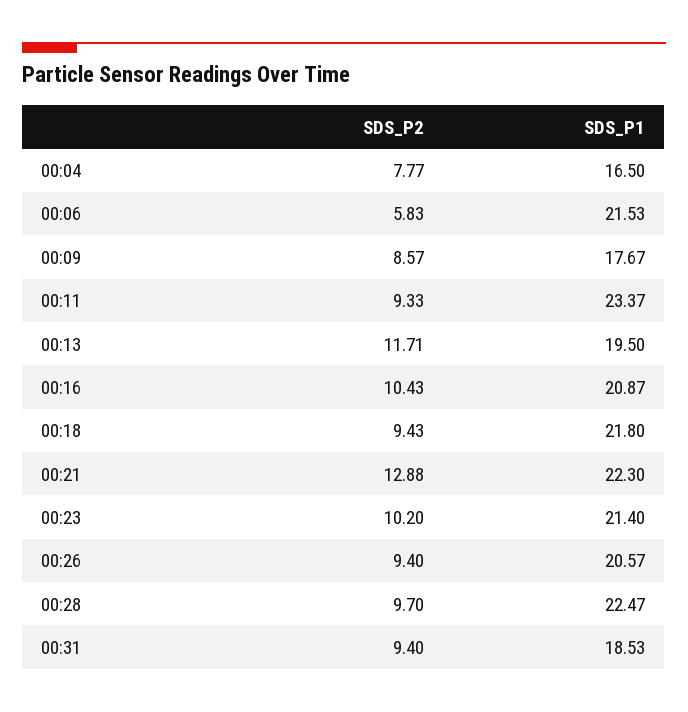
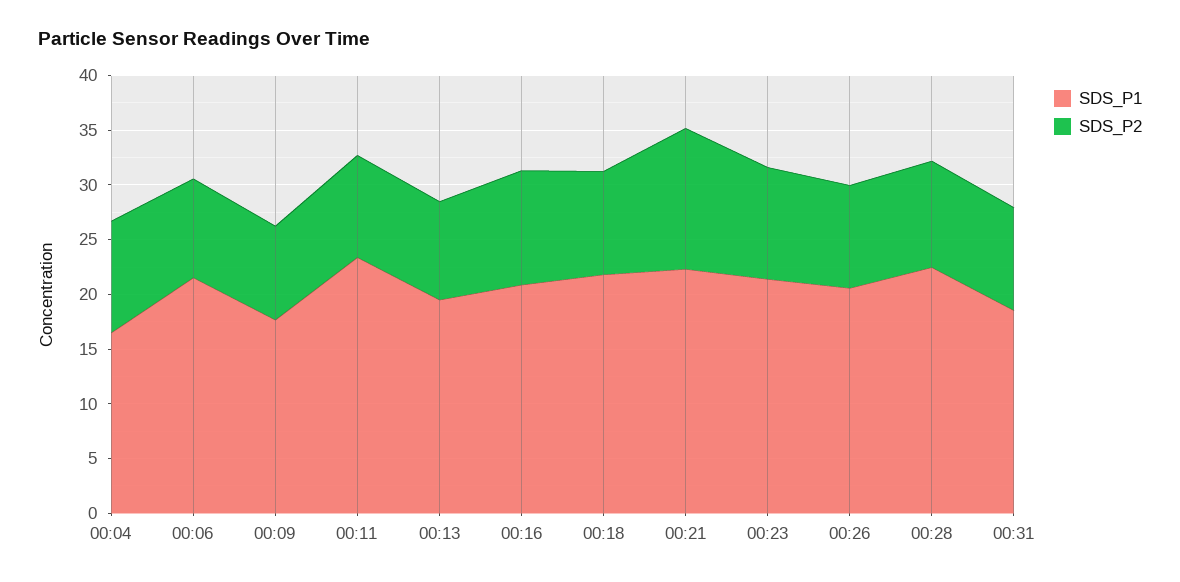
SDS_P2, 00:04: 7.77 -> 10
SDS_P2, 00:06: 5.83 -> 9
SDS_P2, 00:13: 11.71 -> 9

